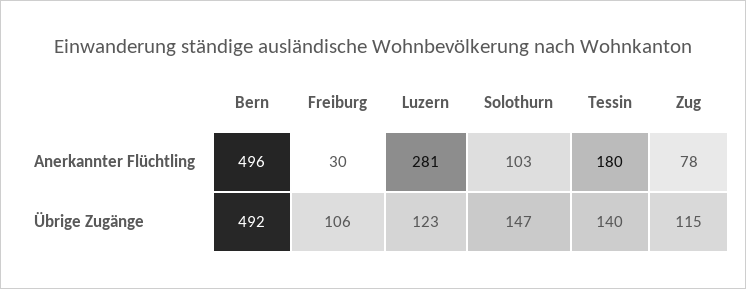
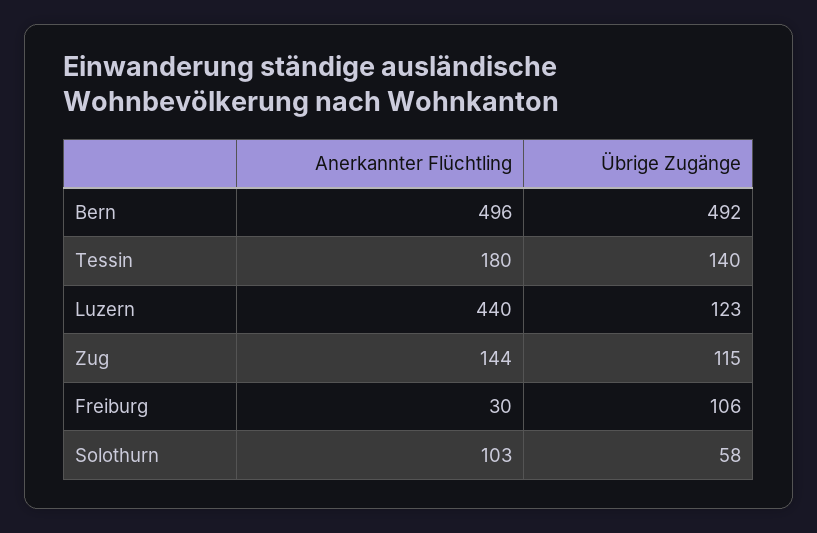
Luzern, Anerkannter Flüchtling: 281 -> 440
Zug, Anerkannter Flüchtling: 78 -> 144
Solothurn, Übrige Zugänge: 147 -> 58

